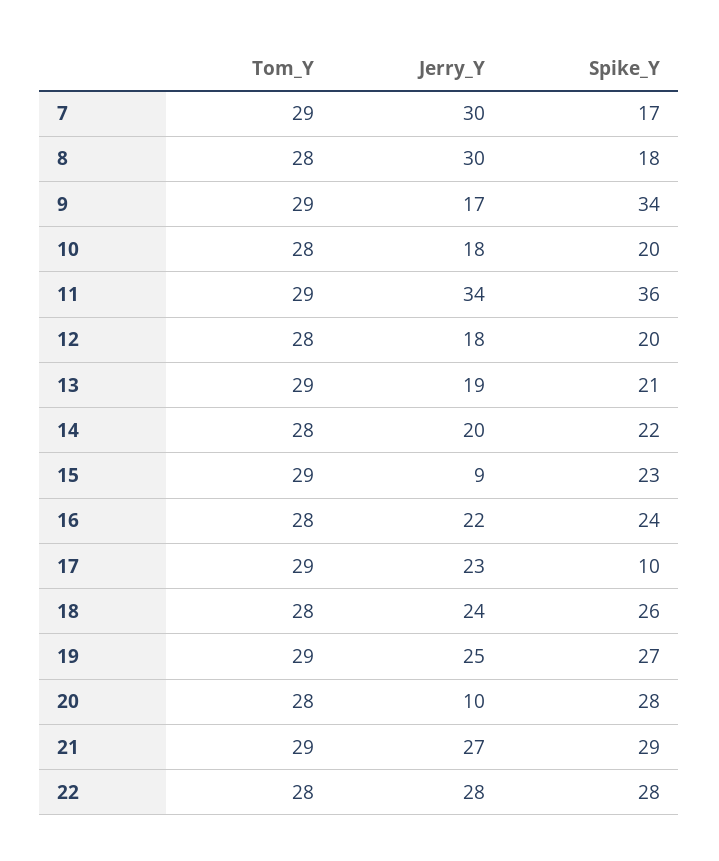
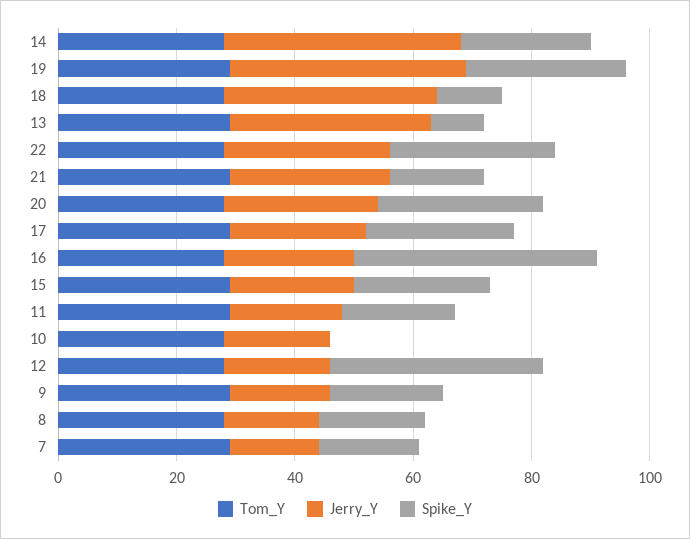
Jerry_Y, 7: 30 -> 15
Jerry_Y, 8: 30 -> 15
Spike_Y, 9: 34 -> 20
Spike_Y, 10: 20 -> 0
Jerry_Y, 11: 34 -> 20
Spike_Y, 11: 36 -> 20
Spike_Y, 12: 20 -> 35
Jerry_Y, 13: 19 -> 35
Spike_Y, 13: 21 -> 10
Jerry_Y, 14: 20 -> 40
Jerry_Y, 15: 9 -> 20
Spike_Y, 16: 24 -> 40
Spike_Y, 17: 10 -> 25
Jerry_Y, 18: 24 -> 35
Spike_Y, 18: 26 -> 10
Jerry_Y, 19: 25 -> 40
Jerry_Y, 20: 10 -> 25
Spike_Y, 21: 29 -> 15

